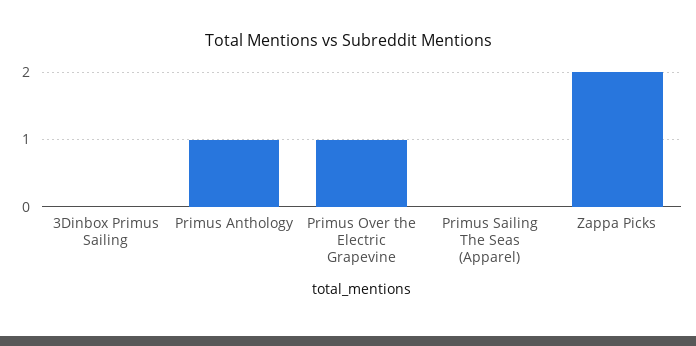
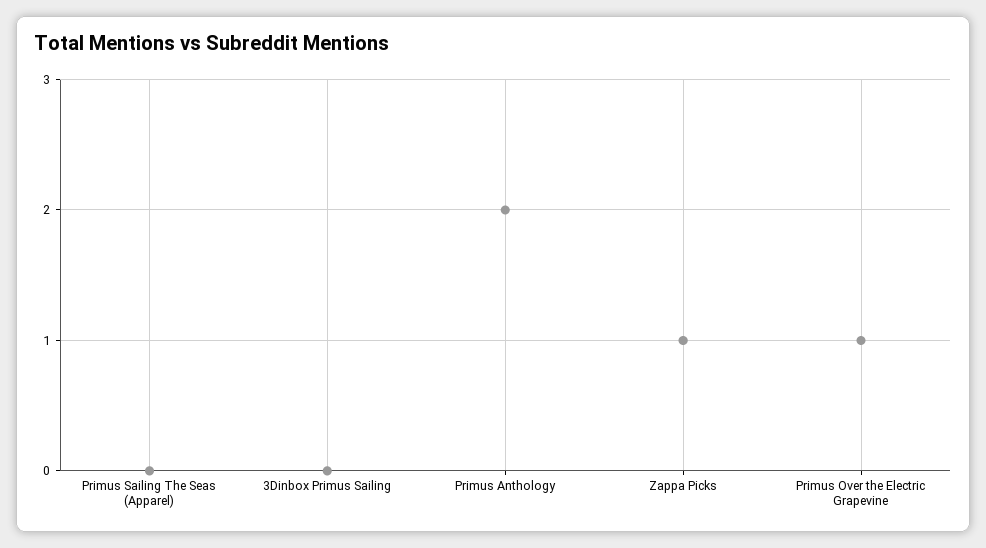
Primus Anthology: 1 -> 2
Zappa Picks: 2 -> 1

